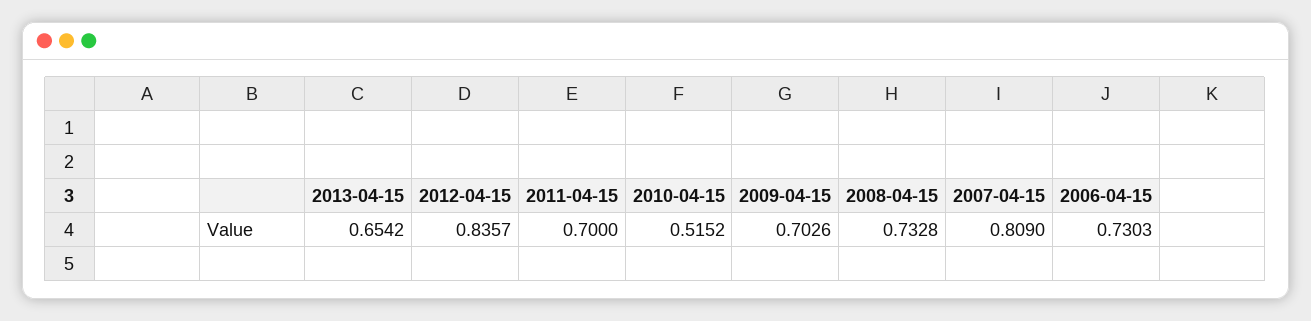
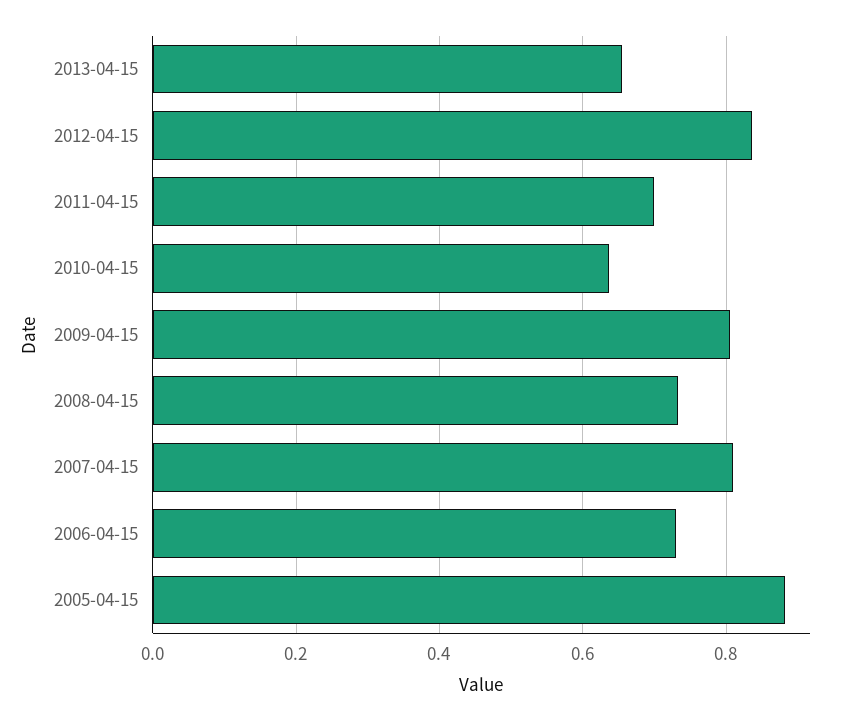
2010-04-15: 0.5152 -> 0.64
2009-04-15: 0.7026 -> 0.8
2005-04-15: none -> 0.88

